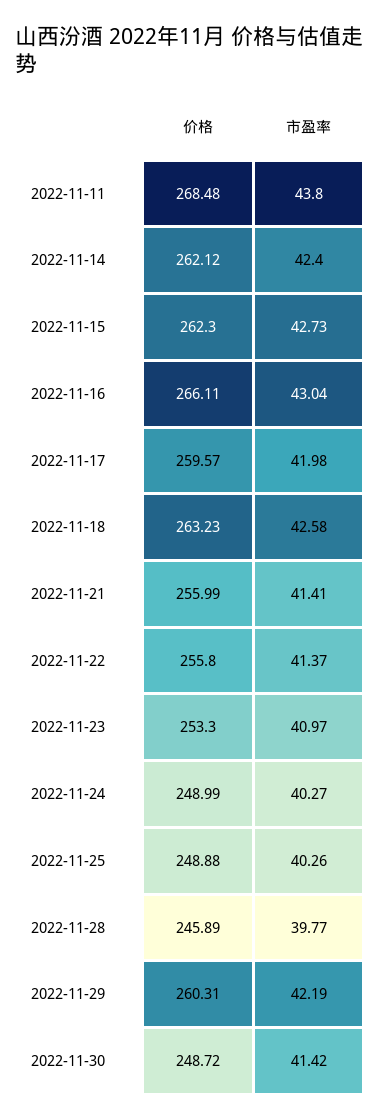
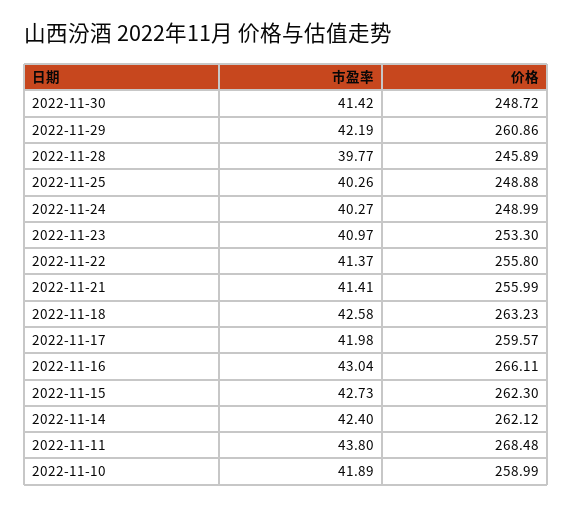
价格, 2022-11-29: 260.31 -> 260.86
市盈率, 2022-11-10: none -> 41.89
价格, 2022-11-10: none -> 258.99

